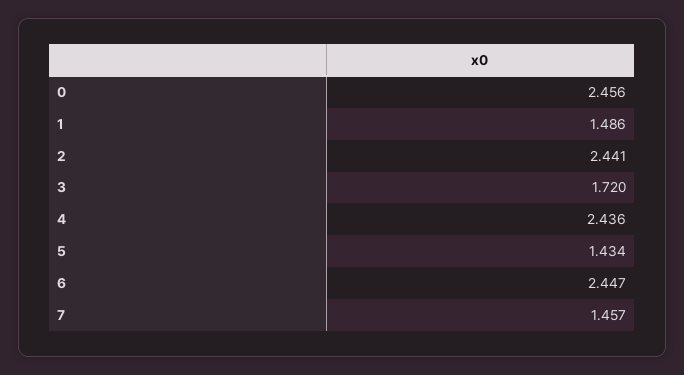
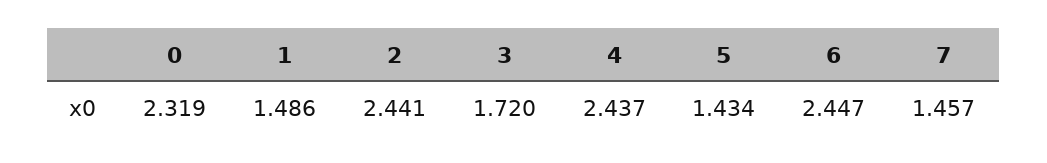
0: 2.456 -> 2.319
4: 2.436 -> 2.437

